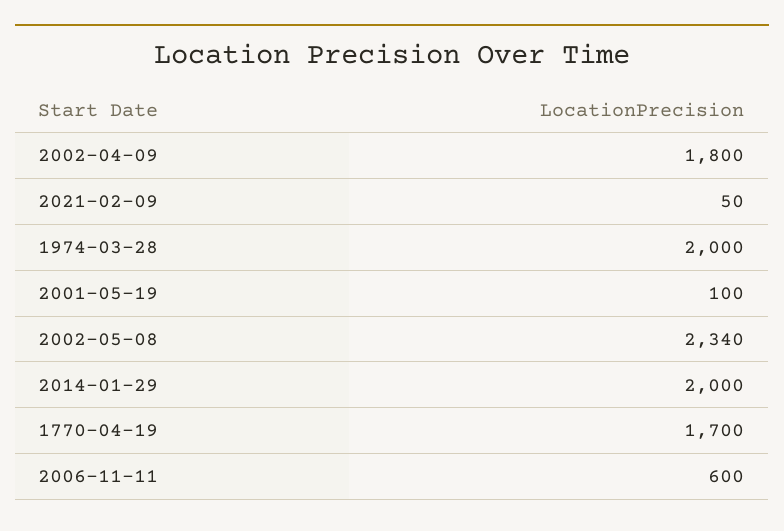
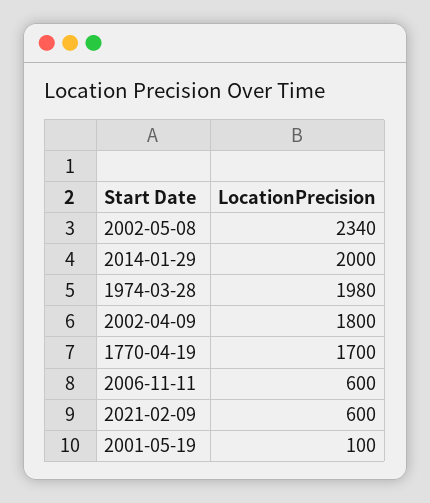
2021-02-09: 50 -> 600
1974-03-28: 2000 -> 1980

